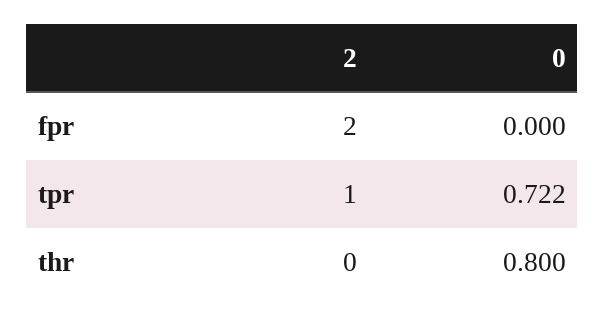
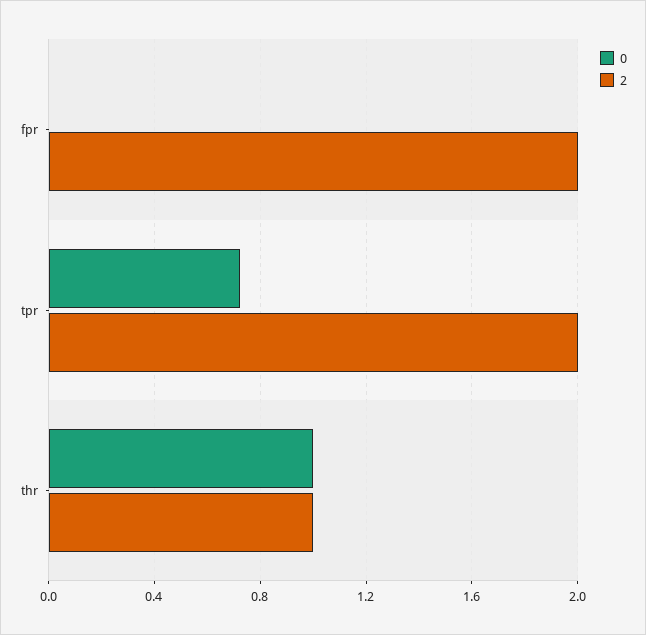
2, tpr: 1 -> 2
2, thr: 0 -> 1
0, thr: 0.8 -> 1

